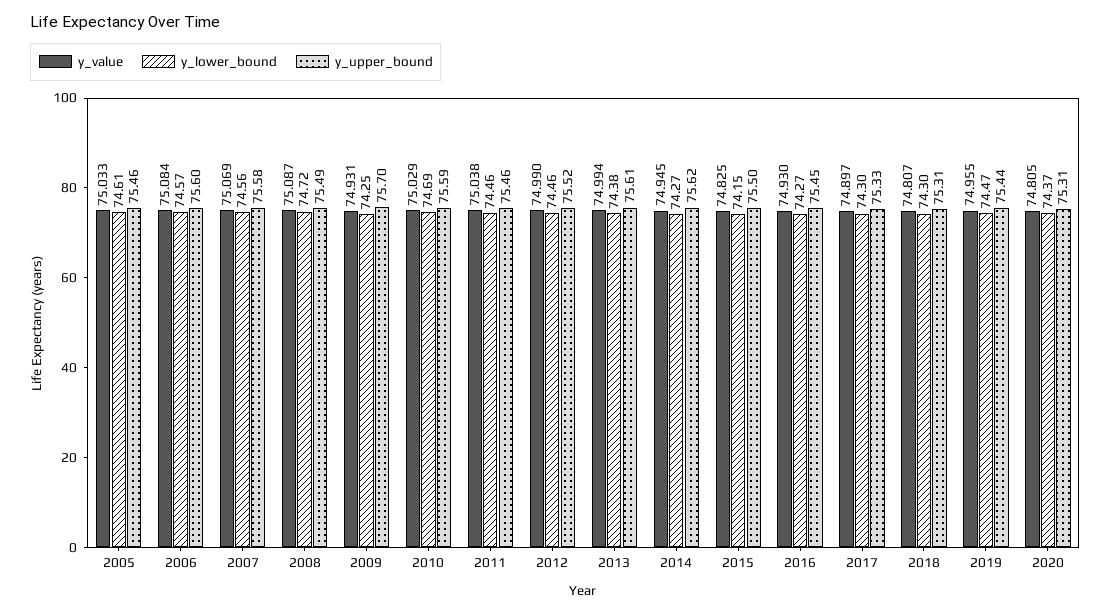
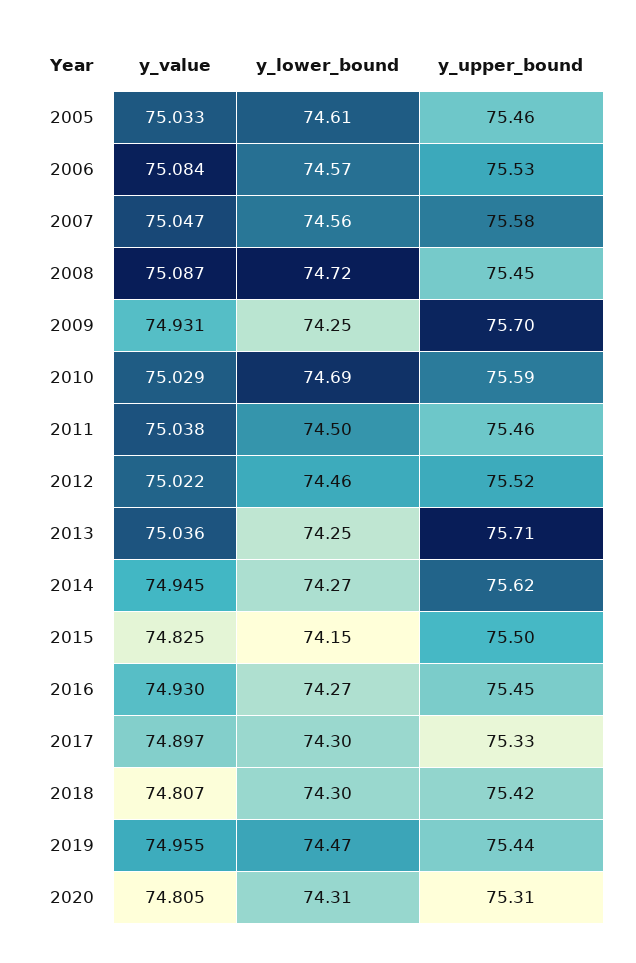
y_upper_bound, 2006: 75.6 -> 75.53
y_value, 2007: 75.069 -> 75.047
y_upper_bound, 2008: 75.49 -> 75.45
y_lower_bound, 2011: 74.46 -> 74.5
y_value, 2012: 74.99 -> 75.022
y_value, 2013: 74.994 -> 75.036
y_lower_bound, 2013: 74.38 -> 74.25
y_upper_bound, 2013: 75.61 -> 75.71
y_upper_bound, 2018: 75.31 -> 75.42
y_lower_bound, 2020: 74.37 -> 74.31

